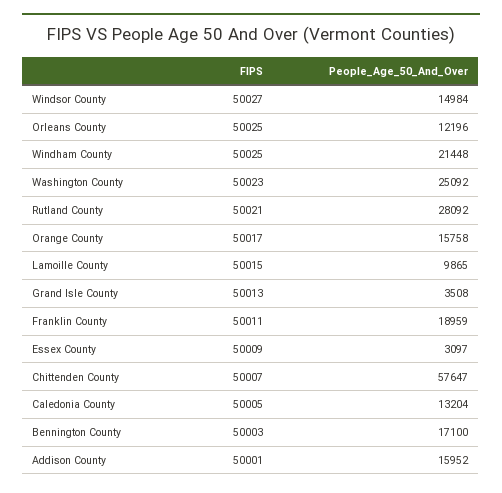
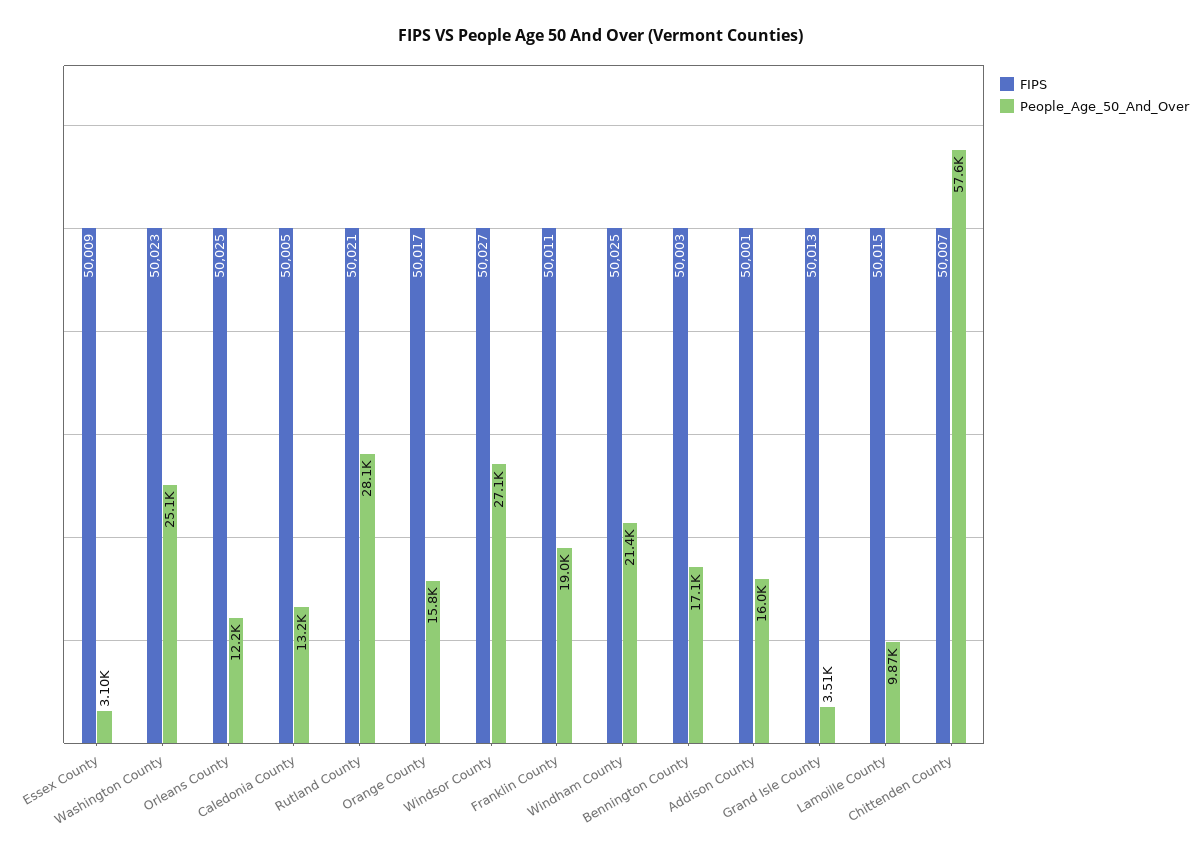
People_Age_50_And_Over, Windsor County: 14984 -> 27100

